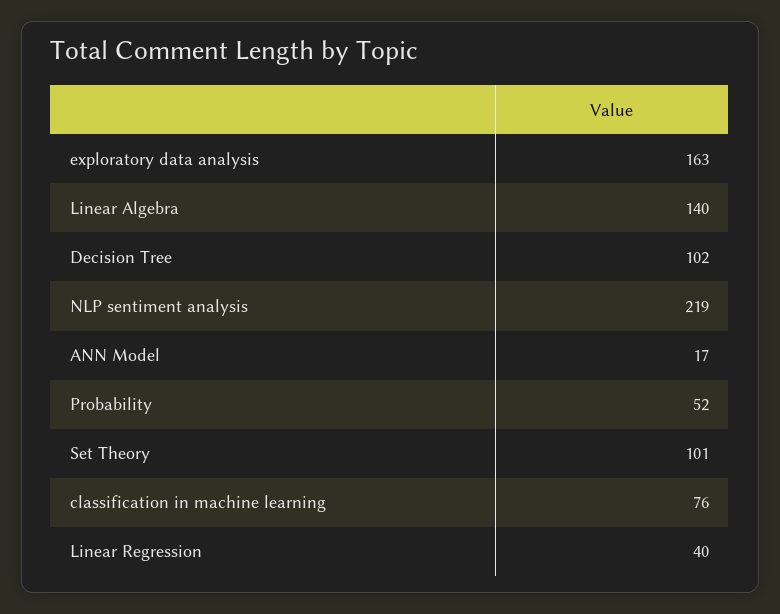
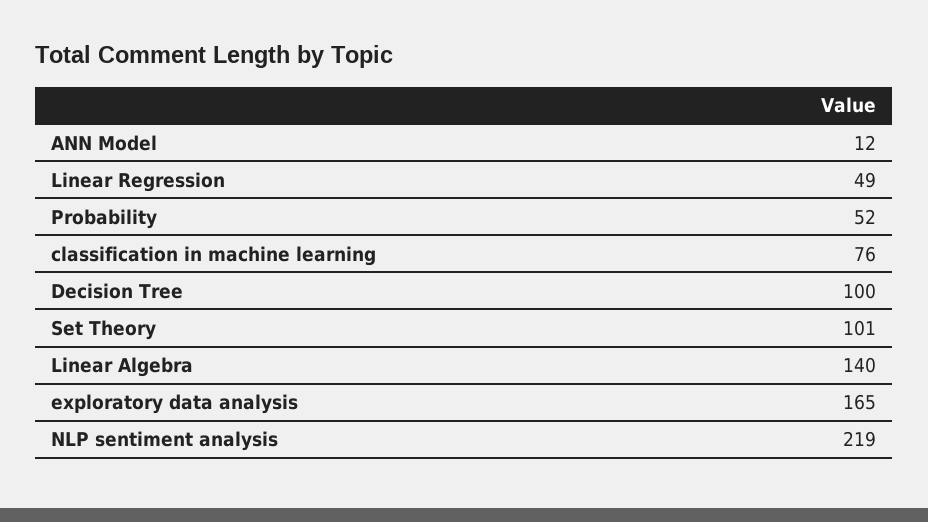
exploratory data analysis: 163 -> 165
Decision Tree: 102 -> 100
ANN Model: 17 -> 12
Linear Regression: 40 -> 49

